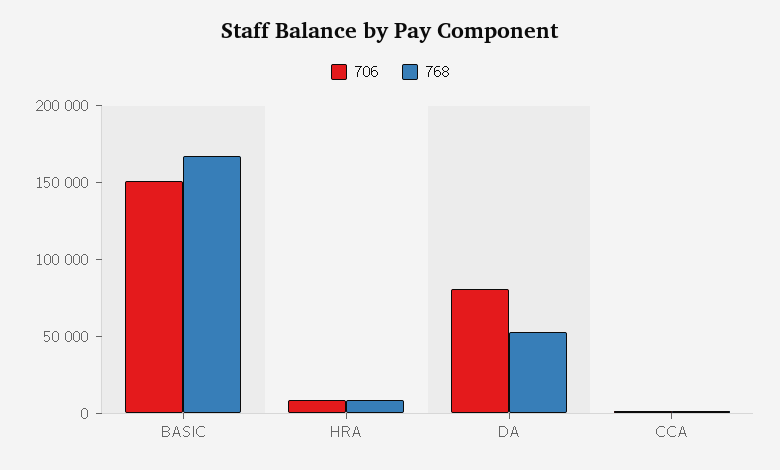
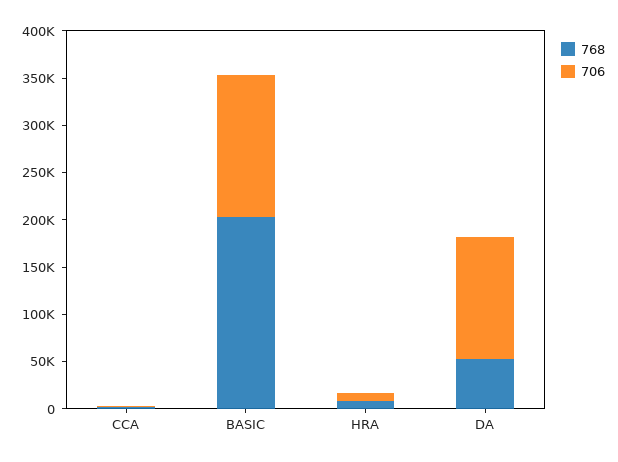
768, BASIC: 170000 -> 200000
706, DA: 80000 -> 130000

